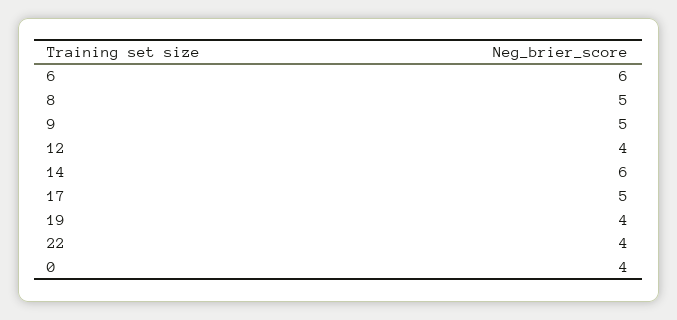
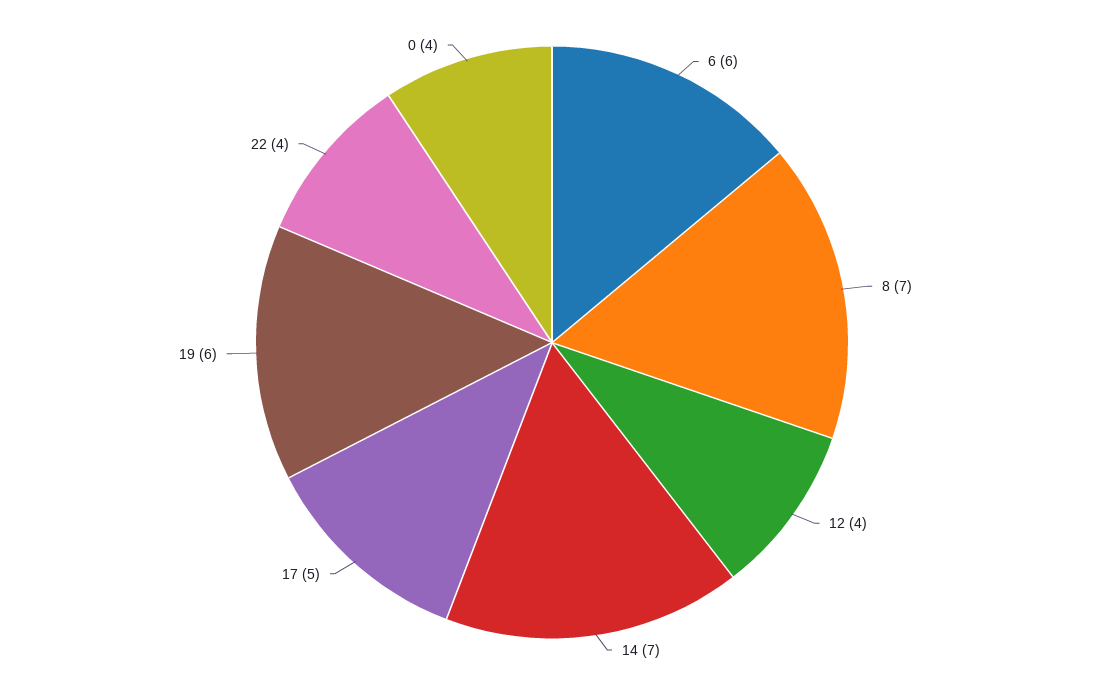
8: 5 -> 7
9: 5 -> none
14: 6 -> 7
19: 4 -> 6

